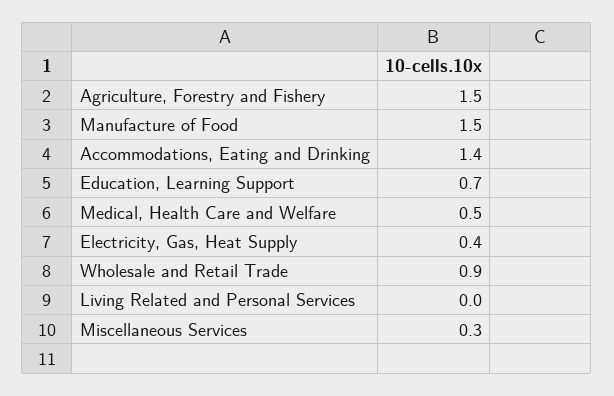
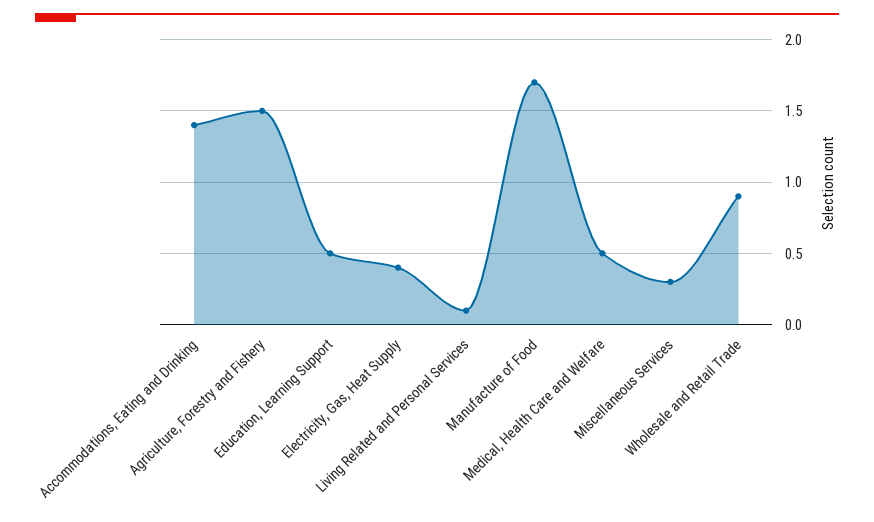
Manufacture of Food: 1.5 -> 1.7
Education, Learning Support: 0.7 -> 0.5
Living Related and Personal Services: 0 -> 0.1

